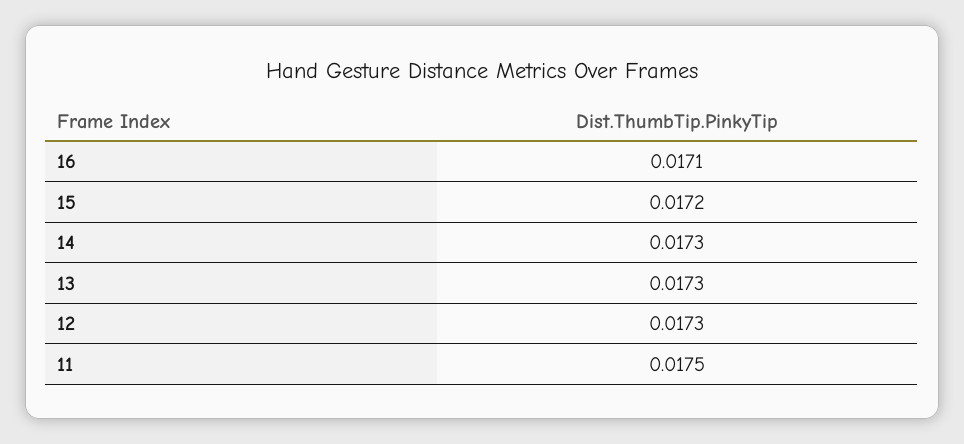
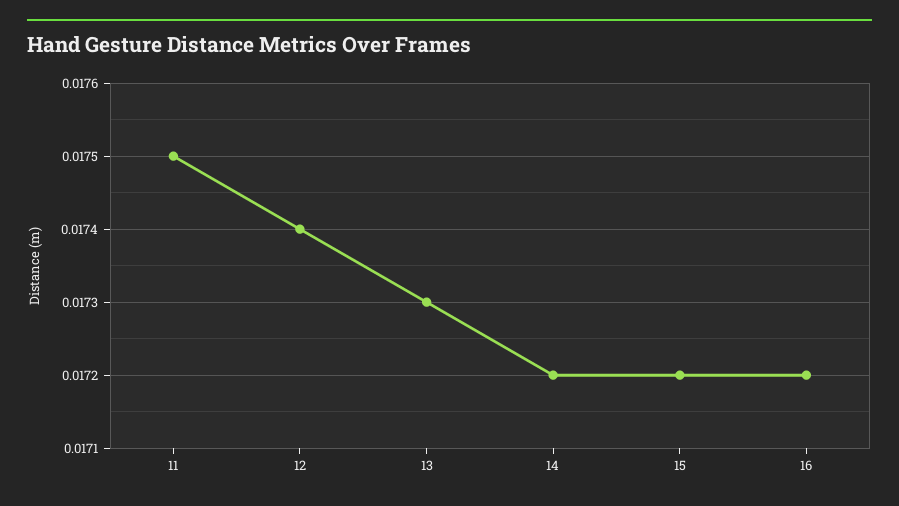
16: 0.0171 -> 0.0172
14: 0.0173 -> 0.0172
12: 0.0173 -> 0.0174

